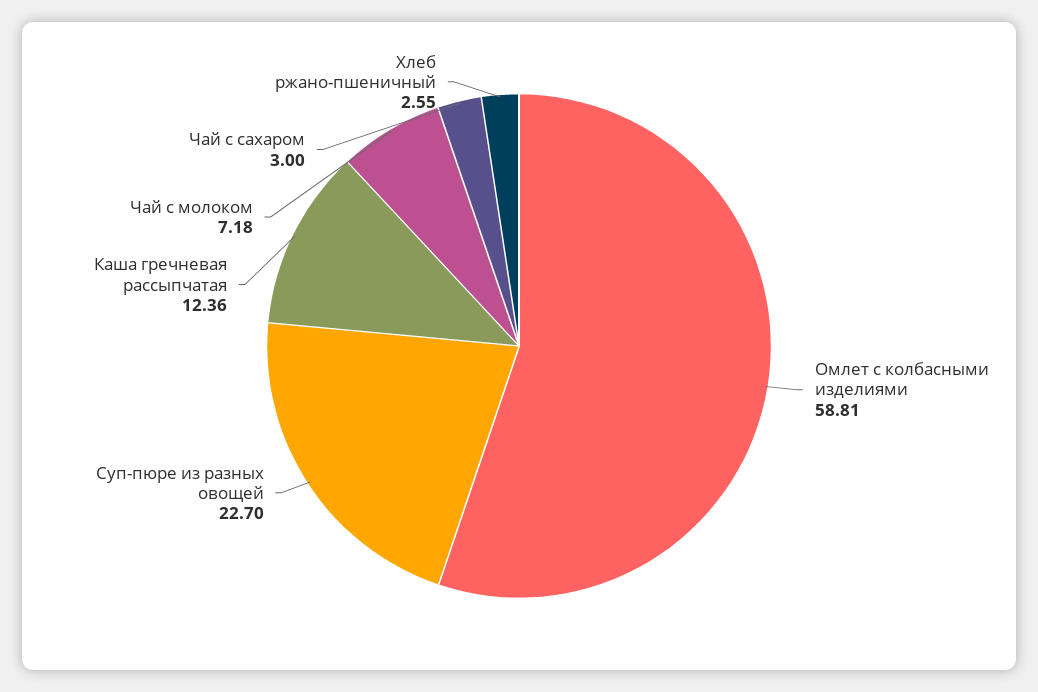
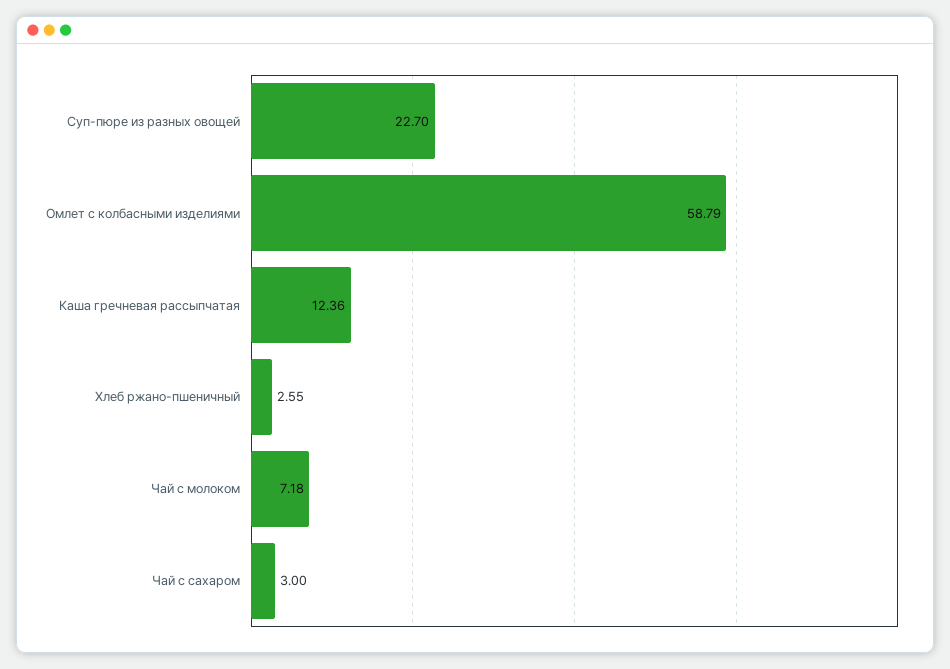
Омлет с колбасными изделиями: 58.81 -> 58.79

